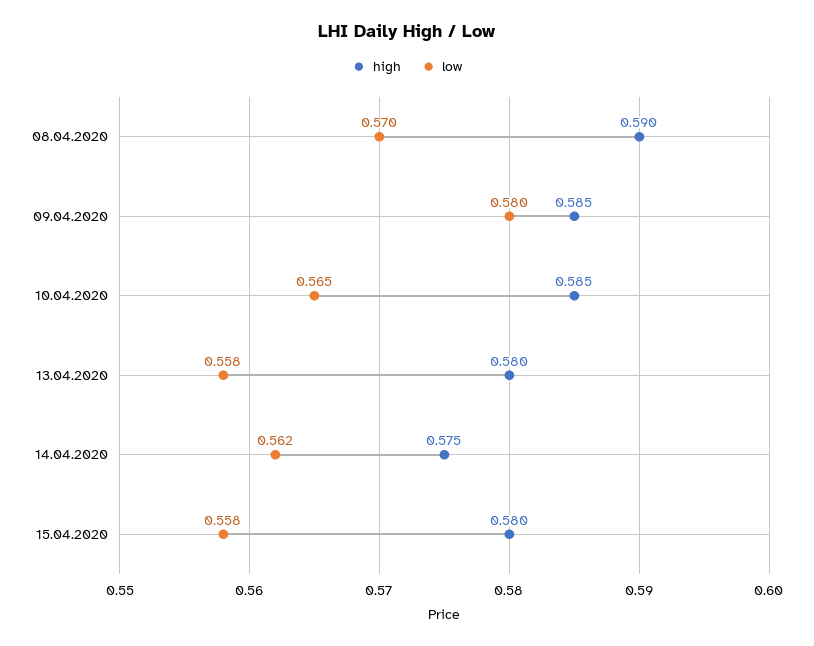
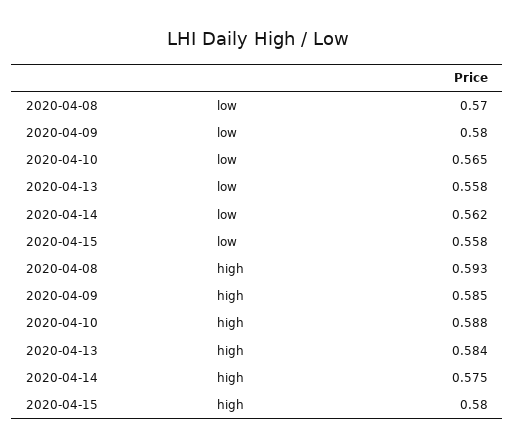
high, 08.04.2020: 0.59 -> 0.593
high, 10.04.2020: 0.585 -> 0.588
high, 13.04.2020: 0.58 -> 0.584

